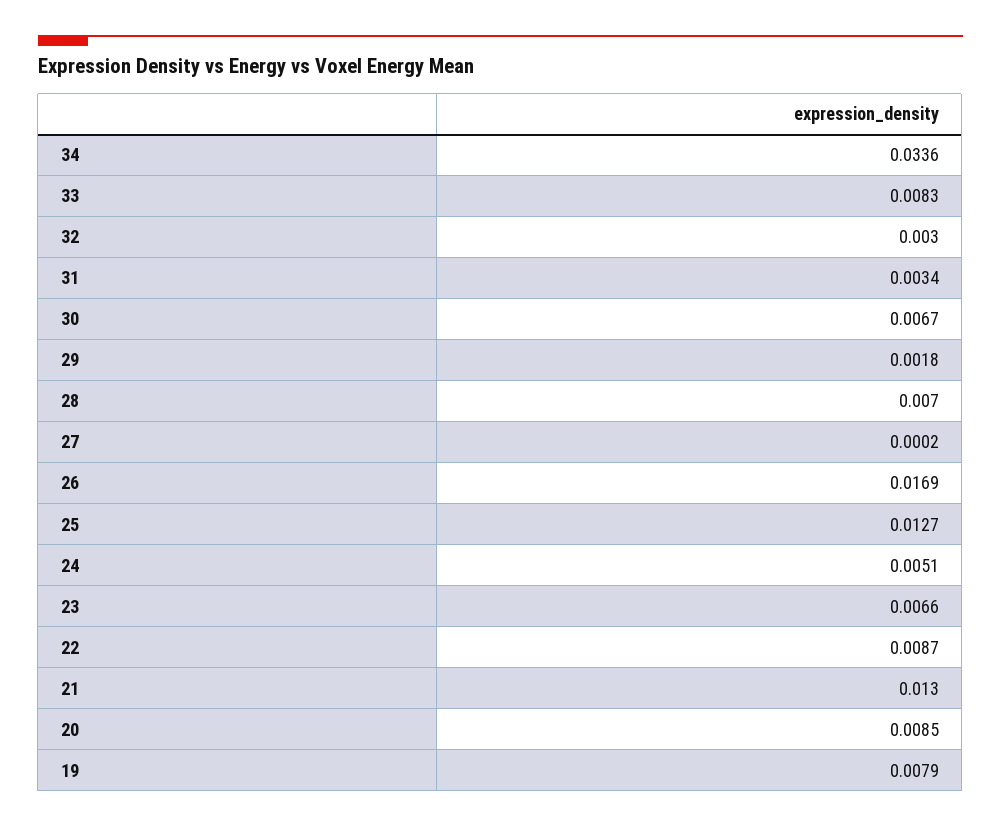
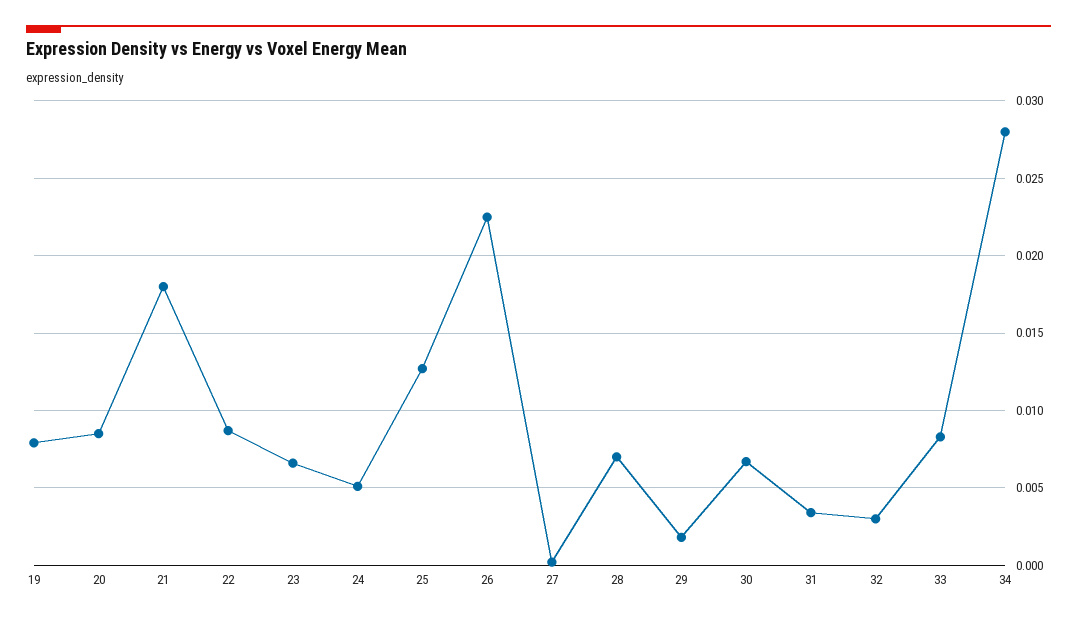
34: 0.0336 -> 0.028
26: 0.0169 -> 0.0225
21: 0.013 -> 0.018

